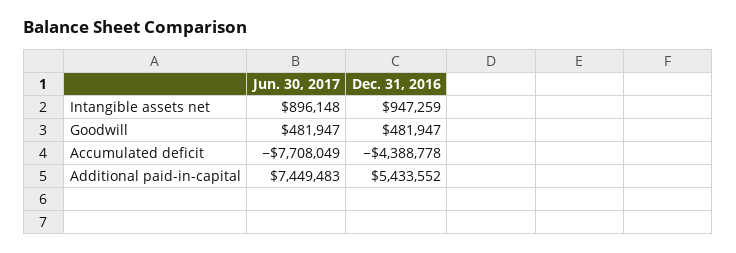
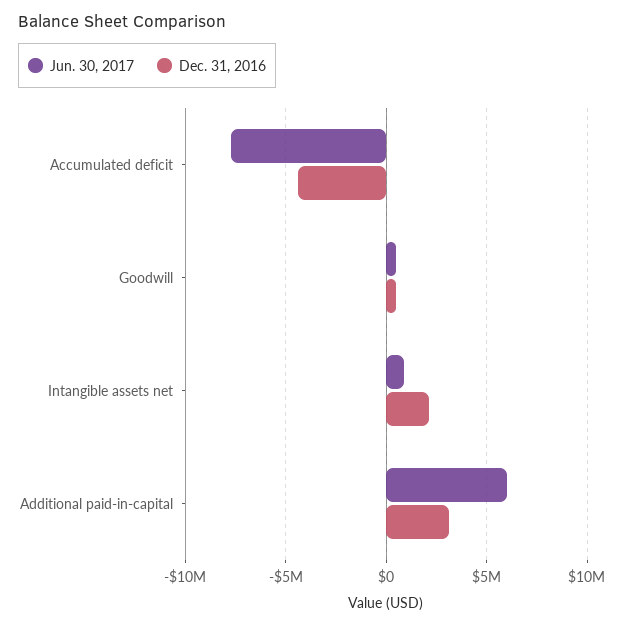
Dec. 31, 2016, Intangible assets net: 947259 -> 2000000
Jun. 30, 2017, Additional paid-in-capital: 7449483 -> 6000000
Dec. 31, 2016, Additional paid-in-capital: 5433552 -> 3000000

